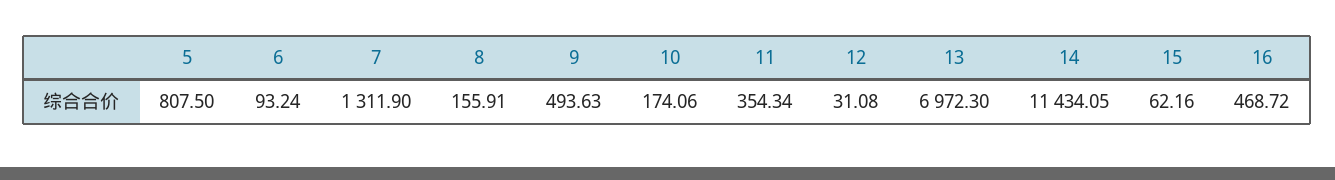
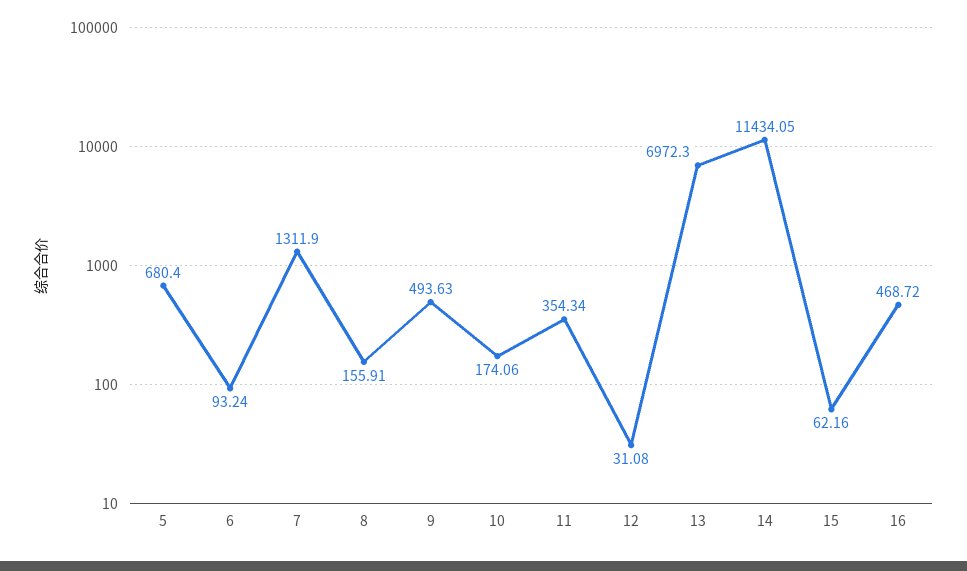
5: 807.5 -> 680.4

